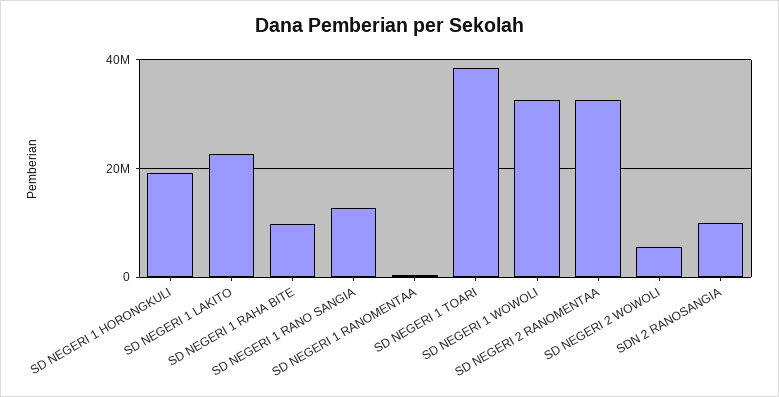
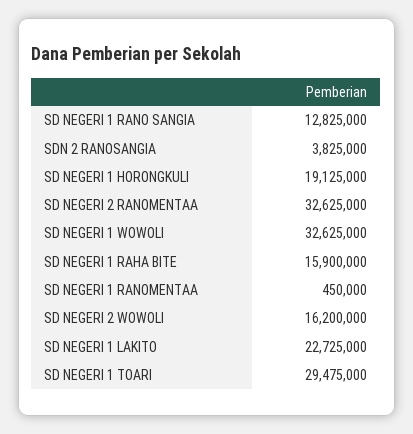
SD NEGERI 1 RAHA BITE: 10000000 -> 15900000
SD NEGERI 1 TOARI: 38000000 -> 29475000
SD NEGERI 2 WOWOLI: 6000000 -> 16200000
SDN 2 RANOSANGIA: 10000000 -> 3825000

